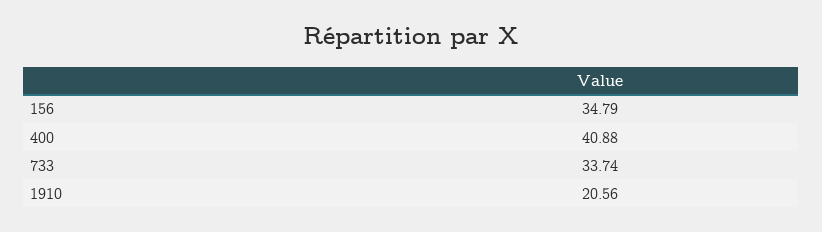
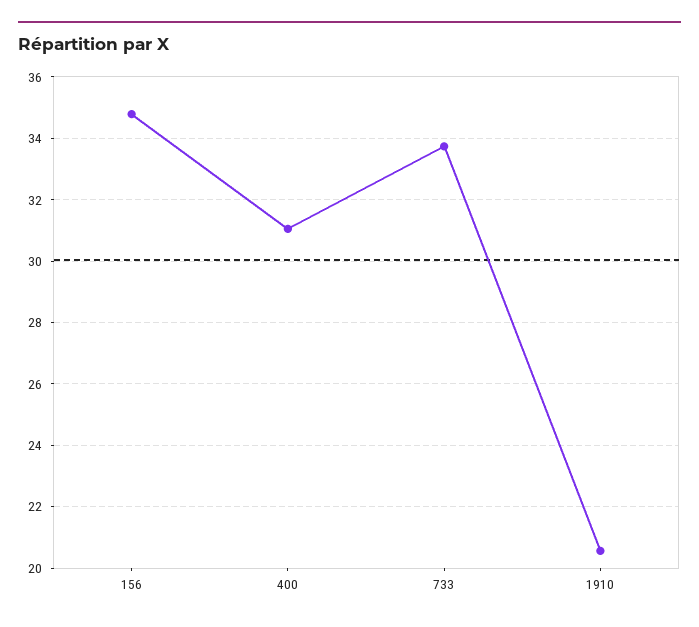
400: 40.88 -> 31

